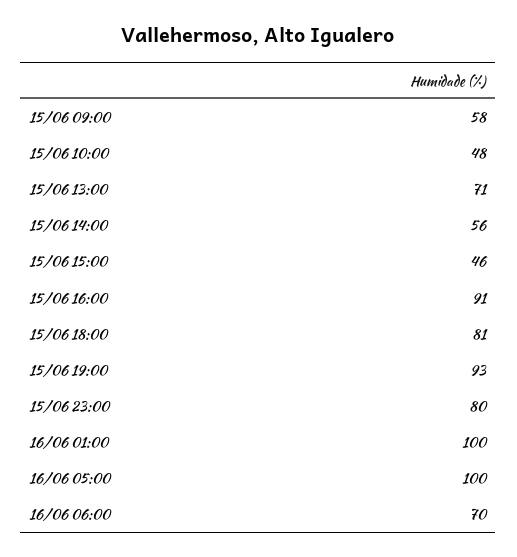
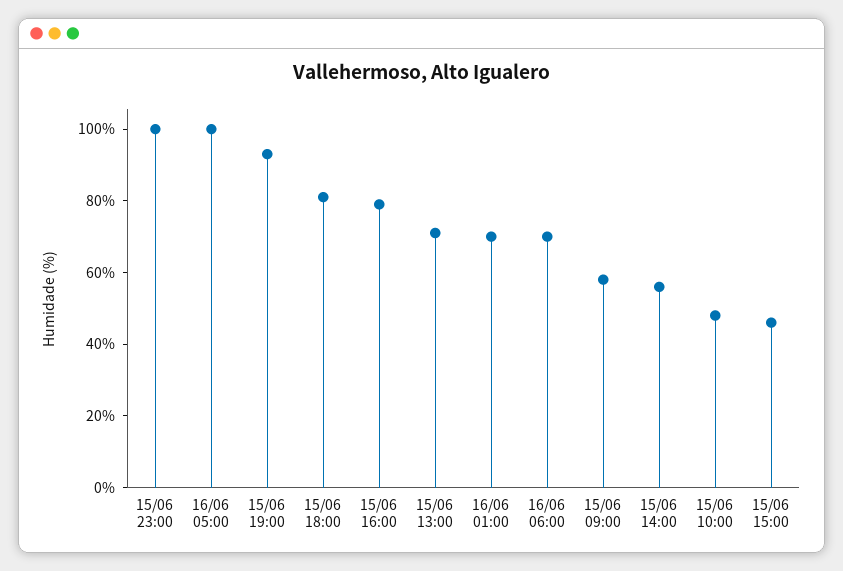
15/06 16:00: 91 -> 80
15/06 23:00: 80 -> 100
16/06 01:00: 100 -> 70

